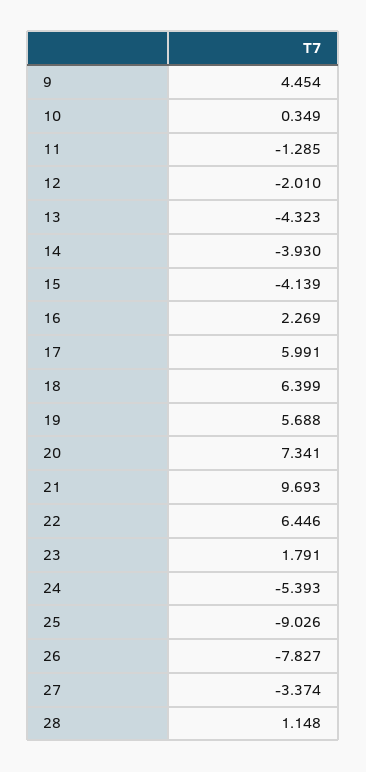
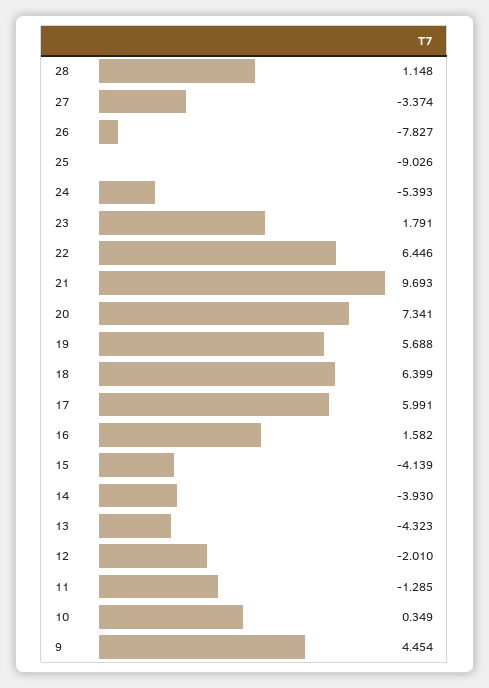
16: 2.269 -> 1.582

